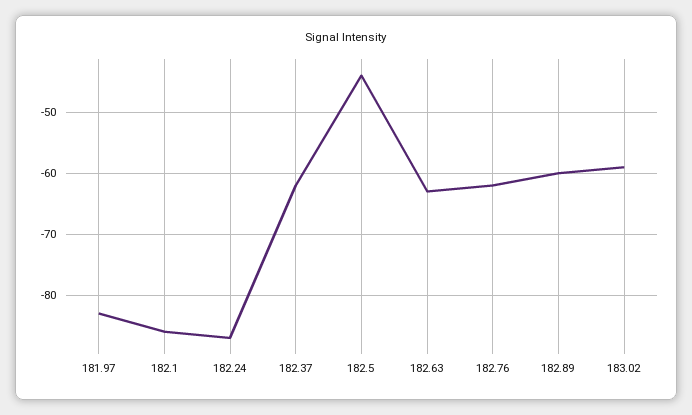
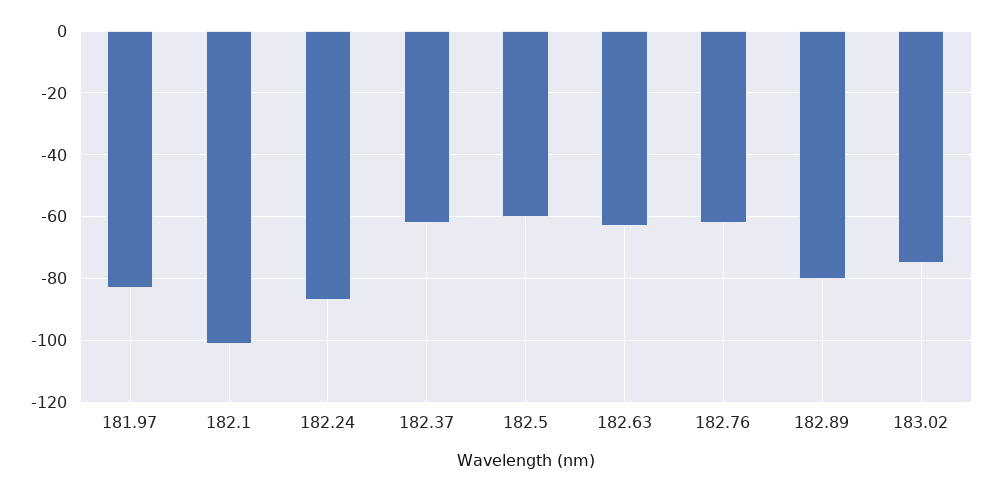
182.1: -86 -> -100
182.5: -44 -> -60
182.89: -60 -> -80
183.02: -59 -> -75

